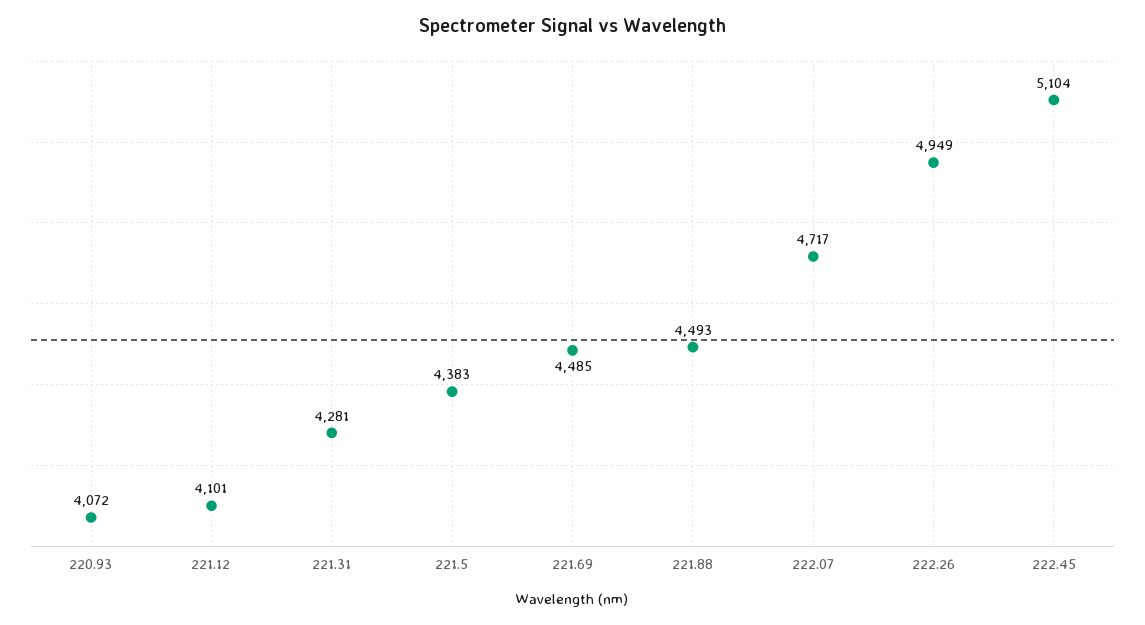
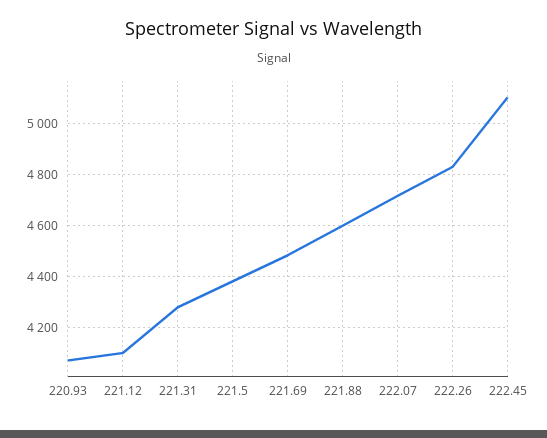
221.88: 4493 -> 4600
222.26: 4949 -> 4825

